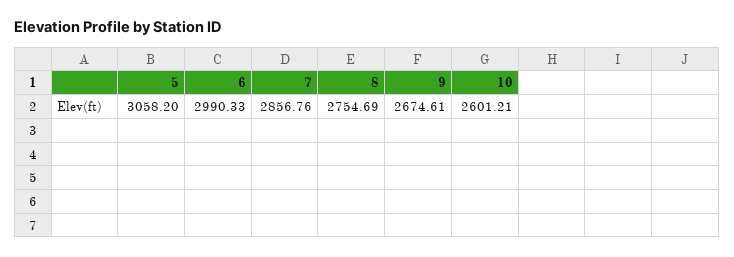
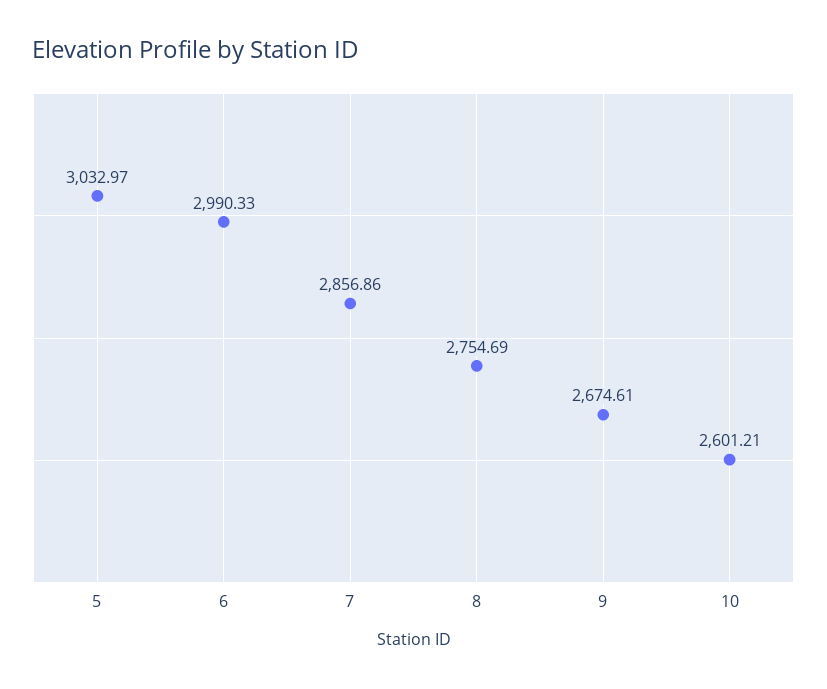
5: 3058.2 -> 3032.97
7: 2856.76 -> 2856.86

